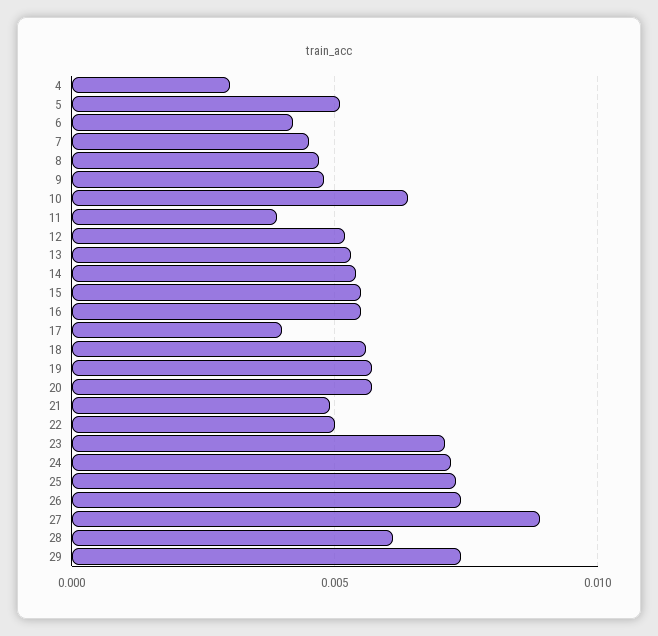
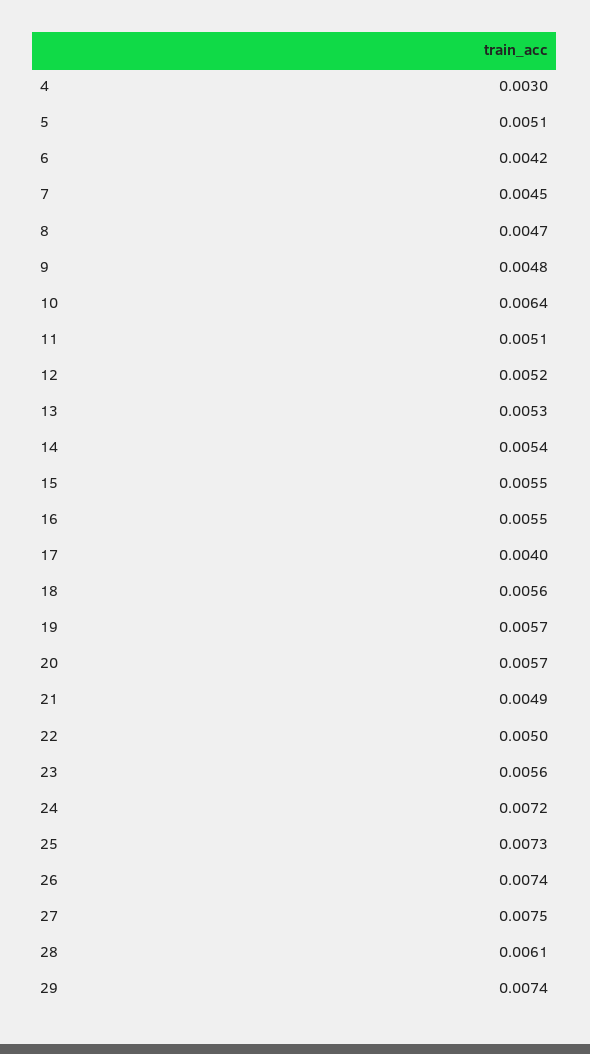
11: 0.004 -> 0.0051
23: 0.007 -> 0.0056
27: 0.009 -> 0.0075

